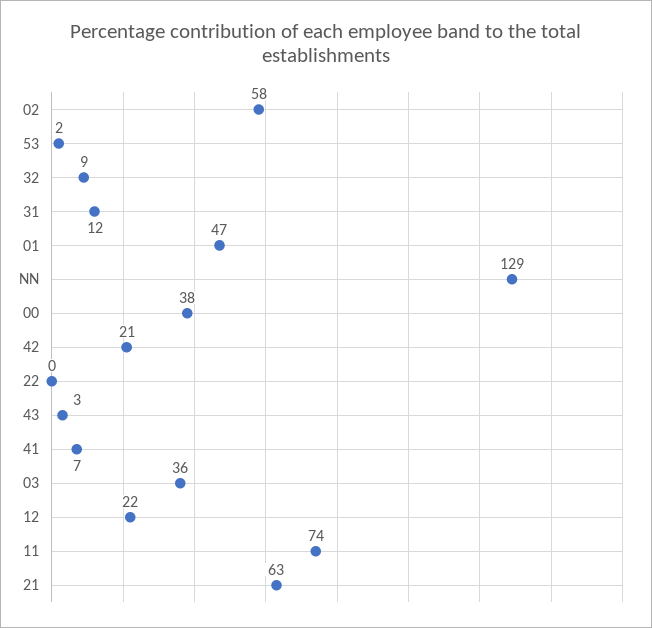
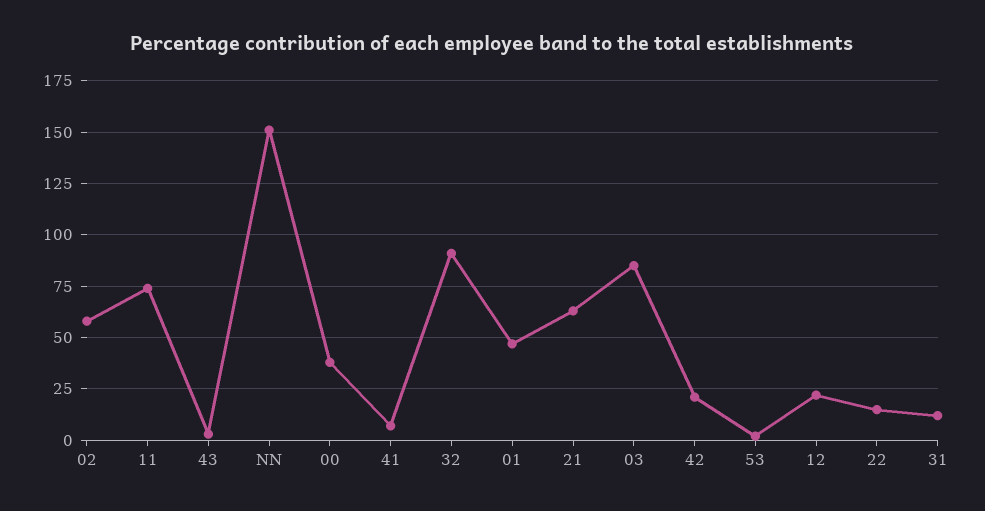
32: 9 -> 90
NN: 129 -> 150
22: 0 -> 15
03: 36 -> 85

